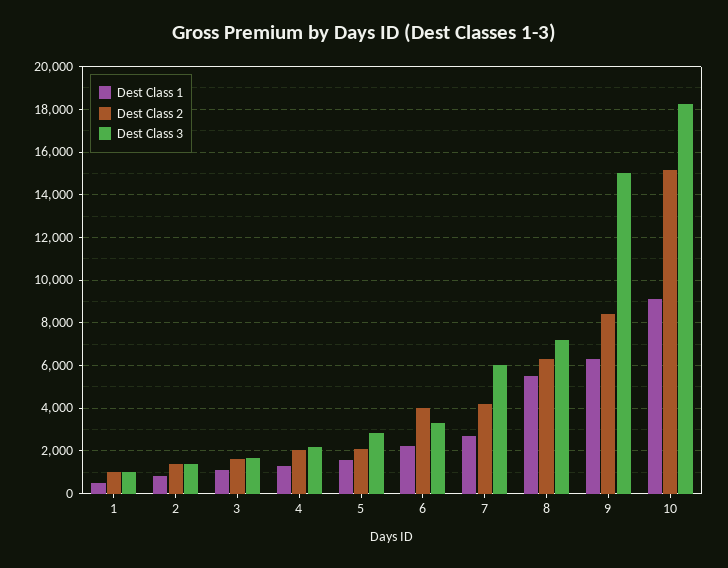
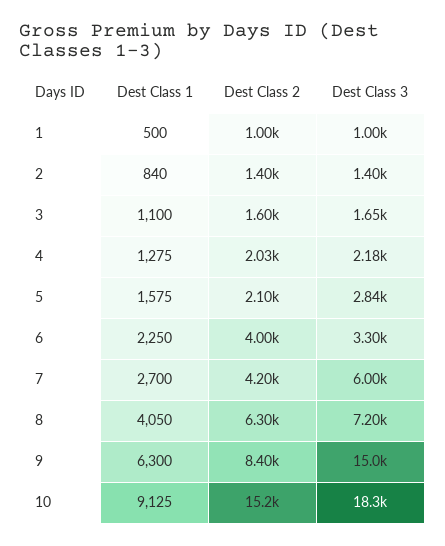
Dest Class 1, 8: 5500 -> 4050

